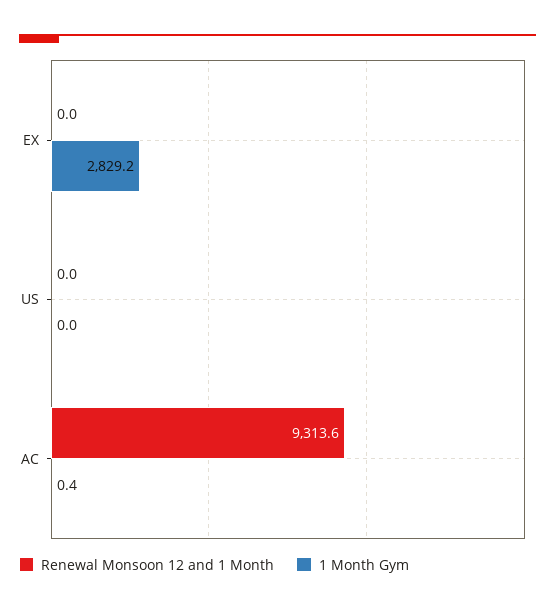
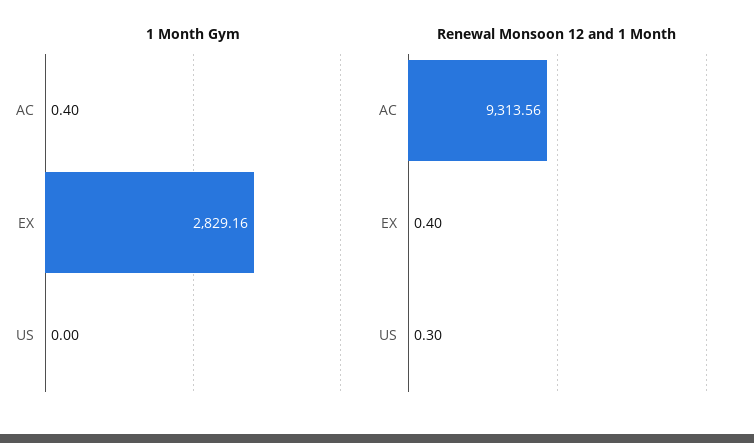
Renewal Monsoon 12 and 1 Month, EX: 0 -> 0.4
Renewal Monsoon 12 and 1 Month, US: 0 -> 0.3

